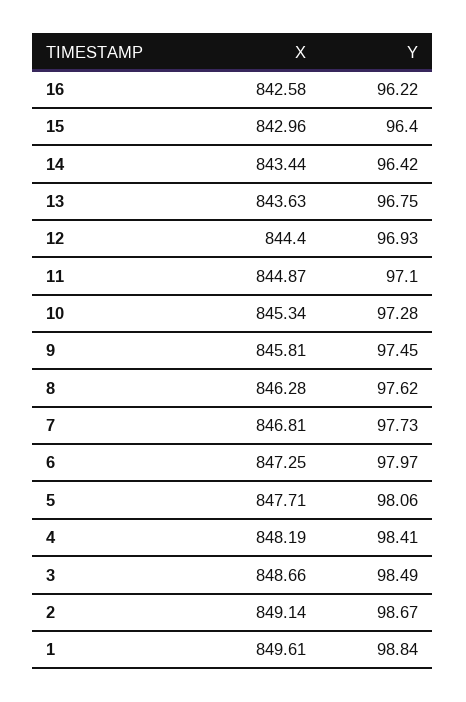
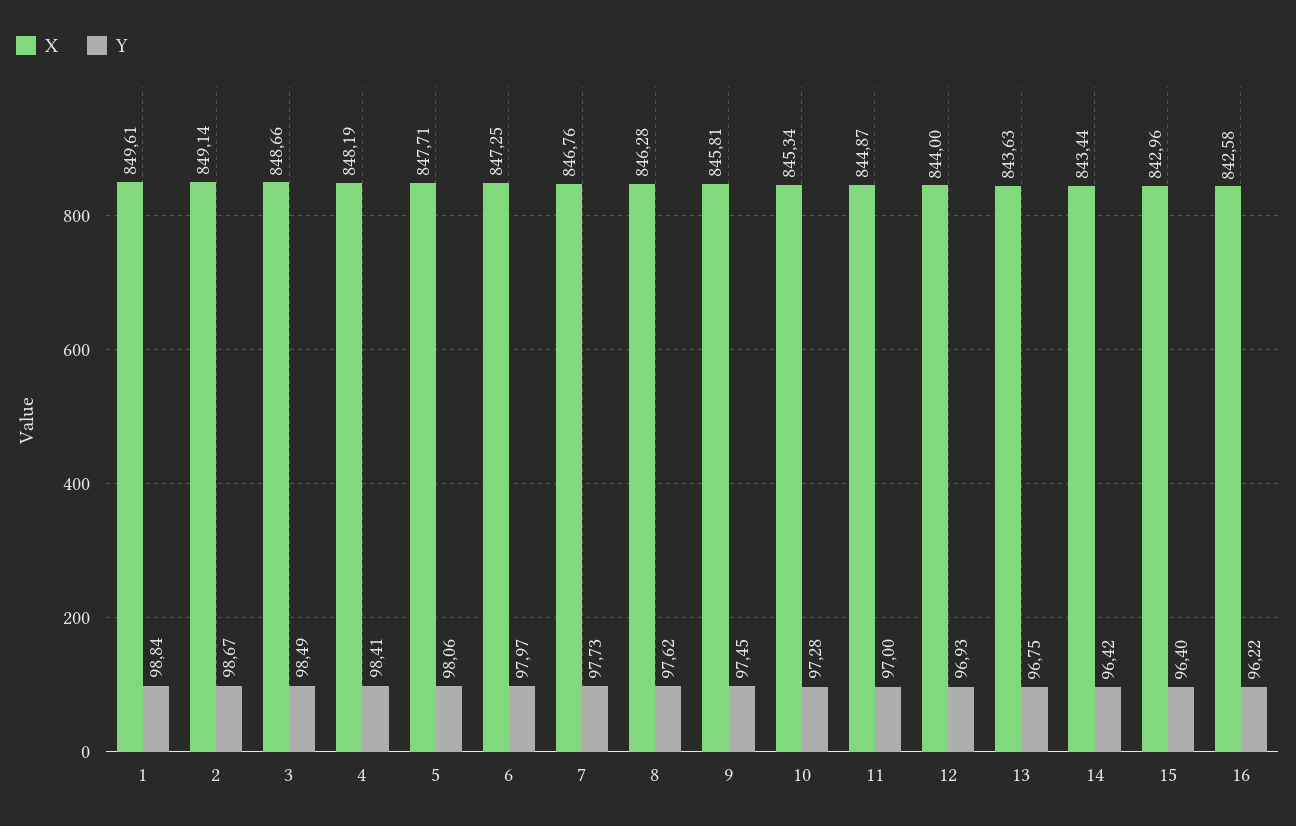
X, 12: 844.4 -> 844
Y, 11: 97.1 -> 97
X, 7: 846.81 -> 846.76

